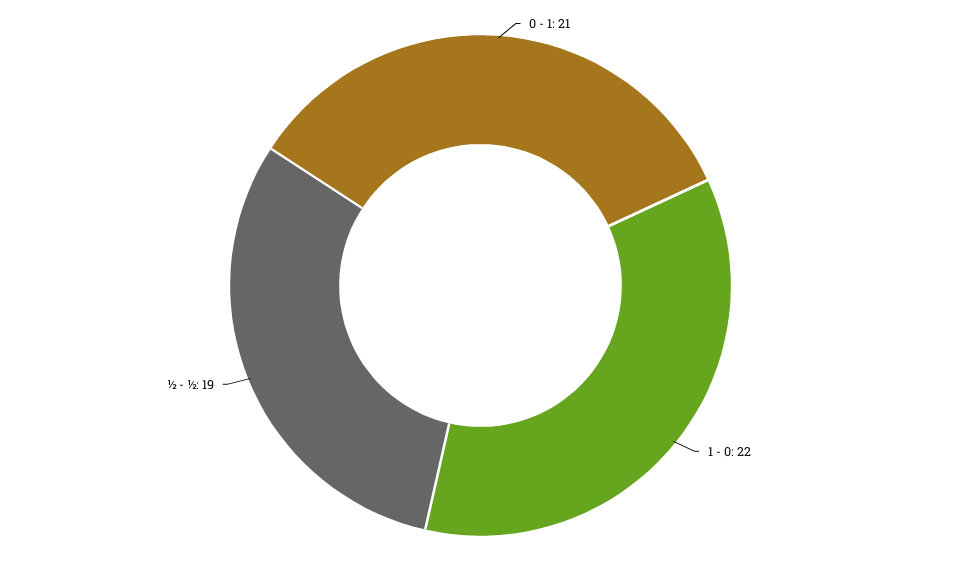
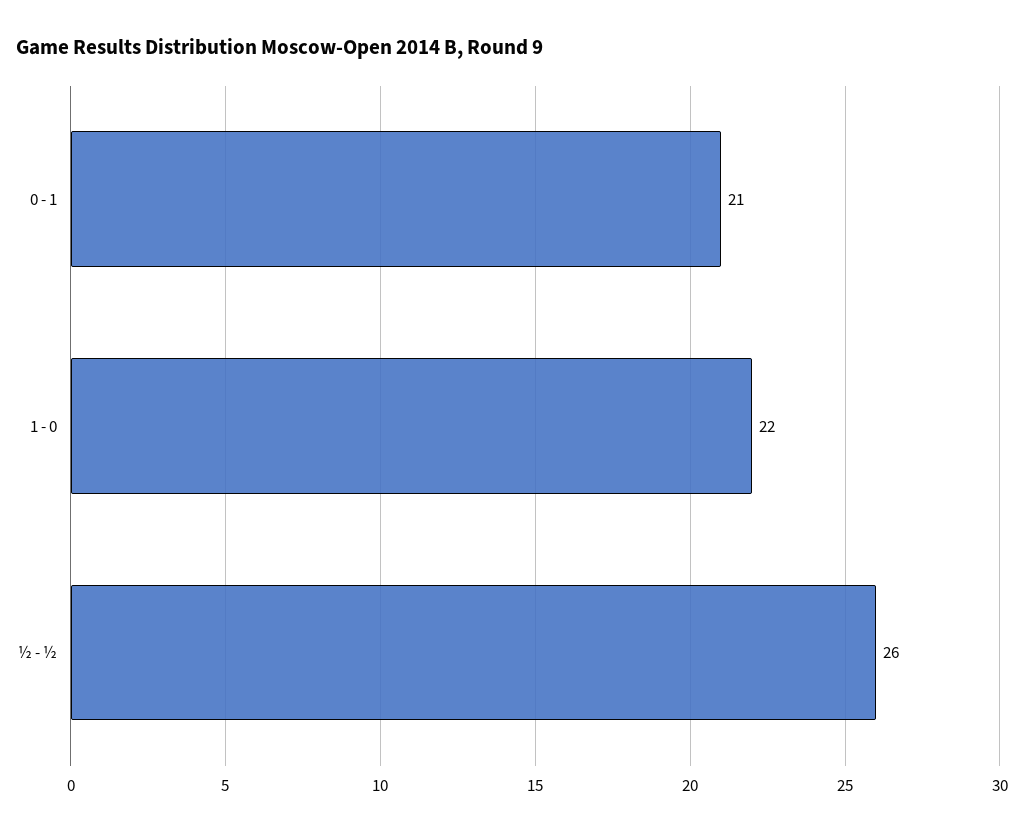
½ - ½: 19 -> 26

